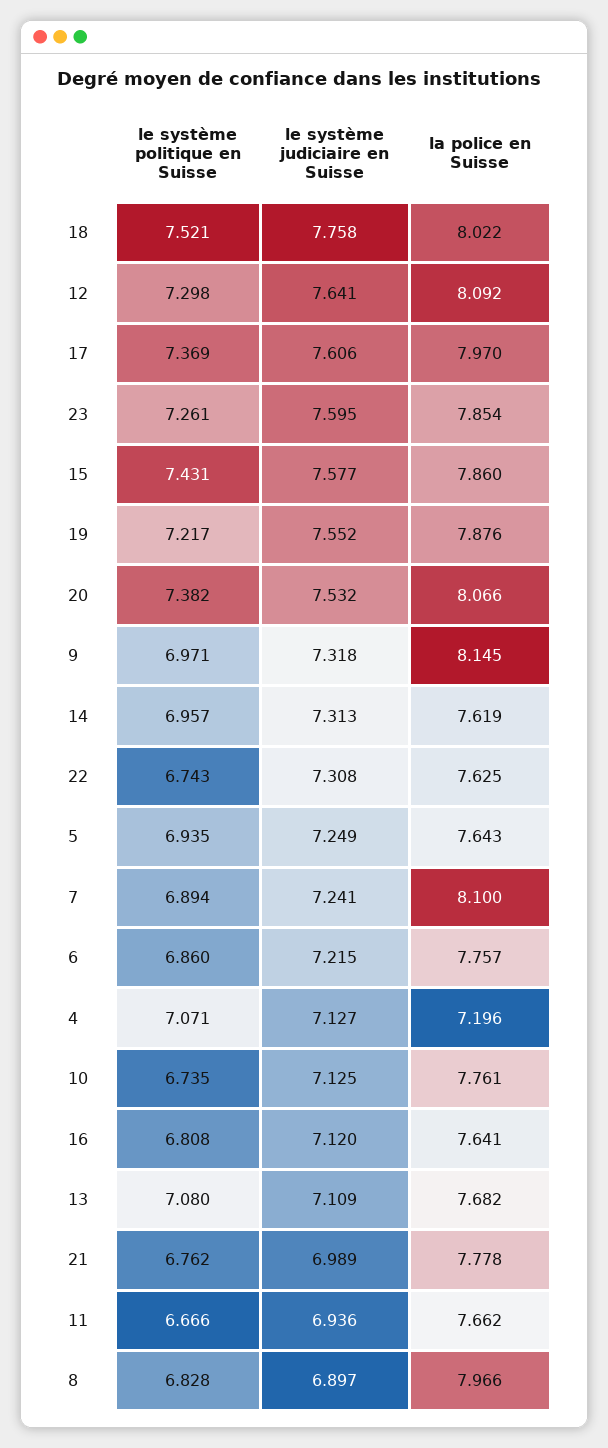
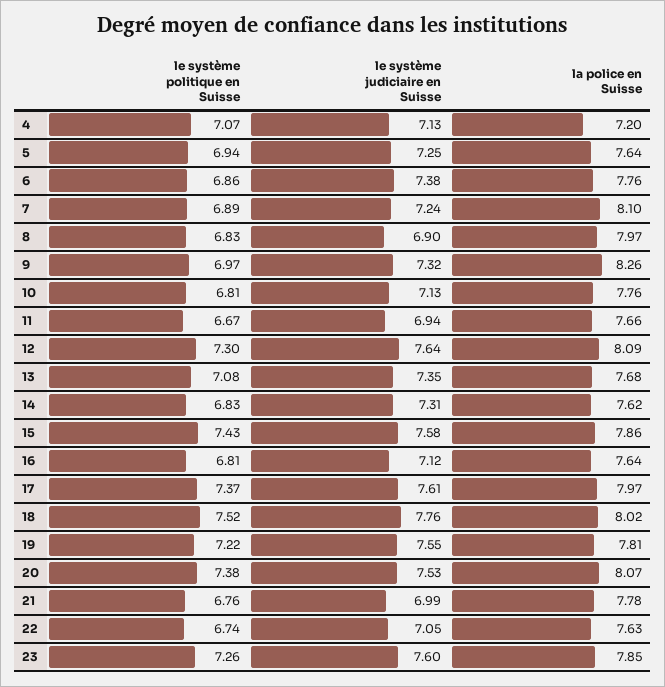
la police en Suisse, 19: 7.876 -> 7.81
la police en Suisse, 9: 8.145 -> 8.26
le système politique en Suisse, 14: 6.957 -> 6.83
le système judiciaire en Suisse, 22: 7.308 -> 7.05
le système judiciaire en Suisse, 6: 7.215 -> 7.38
le système politique en Suisse, 10: 6.735 -> 6.81
le système judiciaire en Suisse, 13: 7.109 -> 7.35

